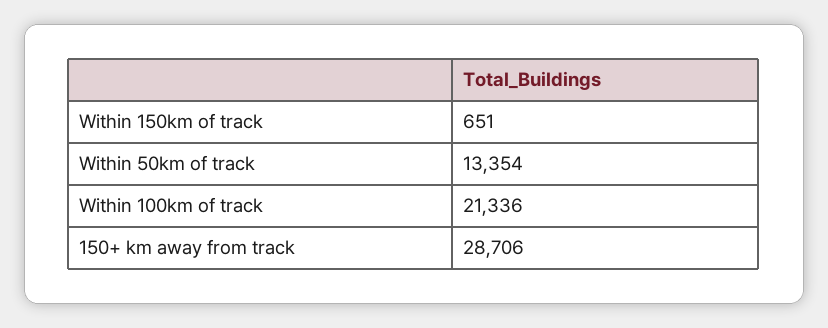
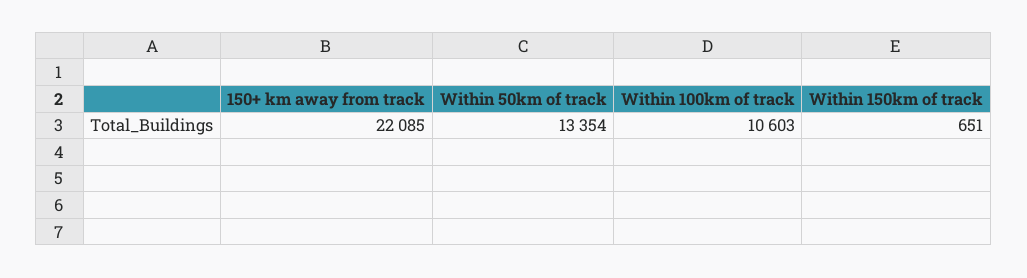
Within 100km of track: 21336 -> 10603
150+ km away from track: 28706 -> 22085

